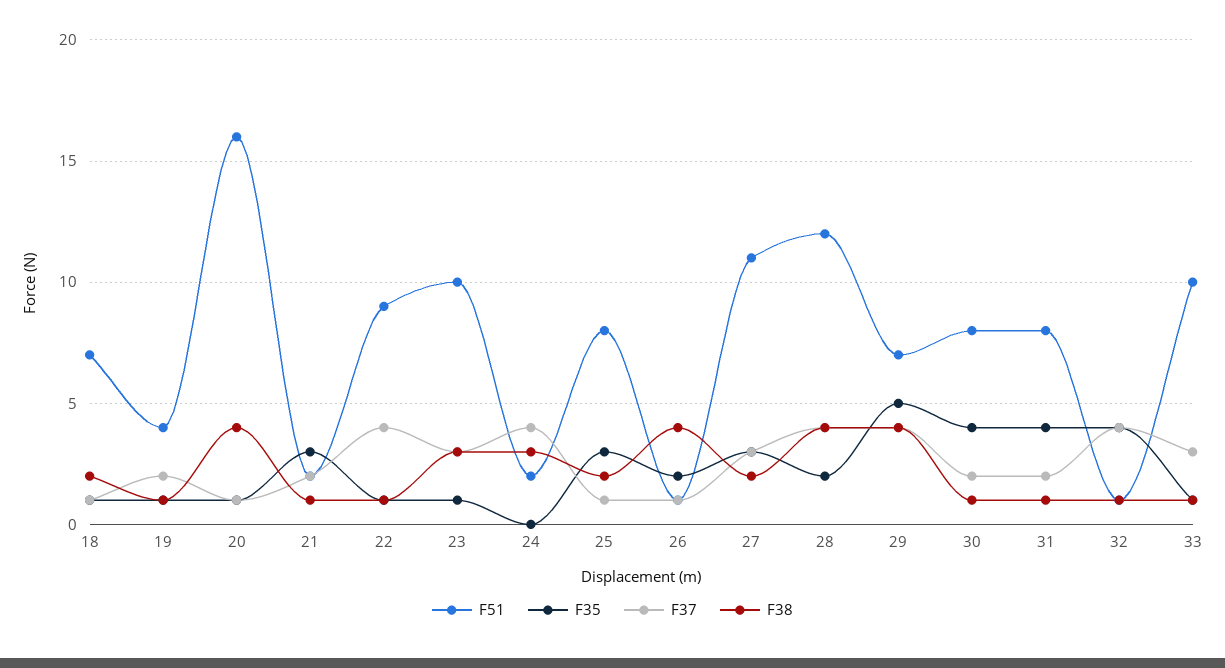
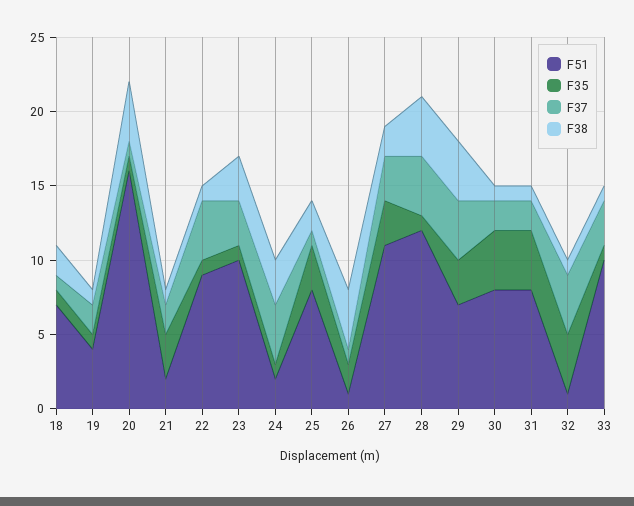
F35, 24: 0 -> 1
F35, 28: 2 -> 1
F35, 29: 5 -> 3

